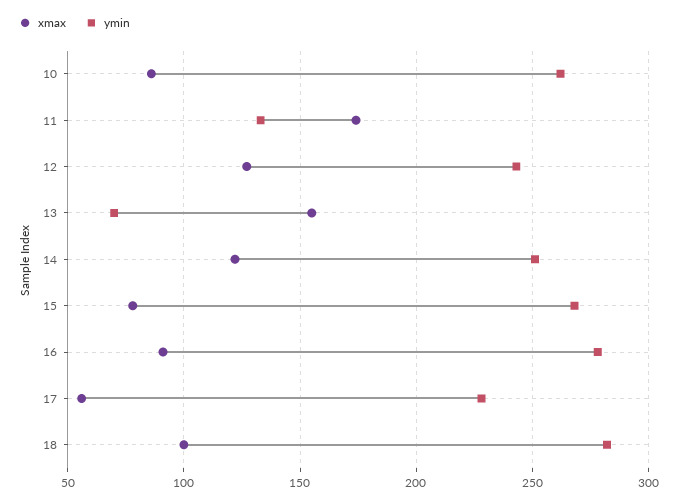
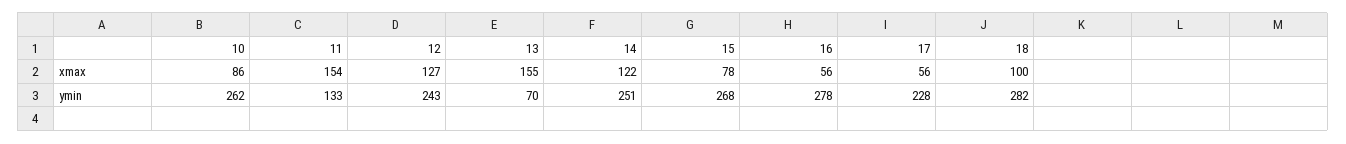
xmax, 11: 175 -> 154
xmax, 16: 90 -> 56

